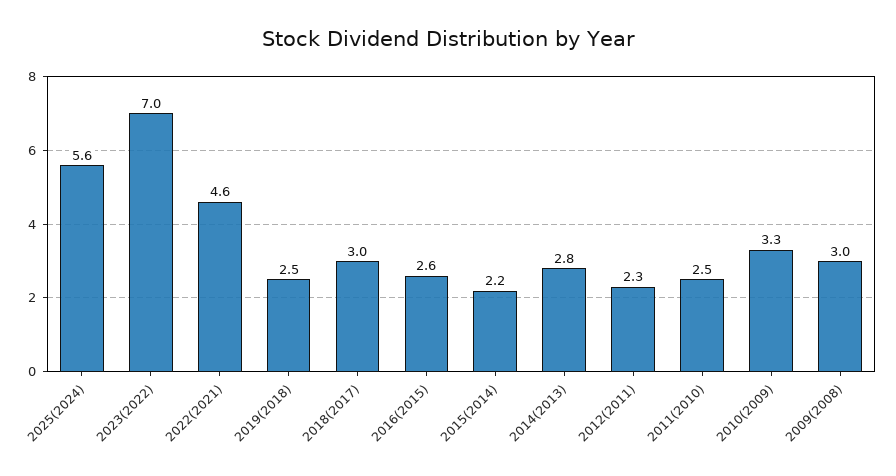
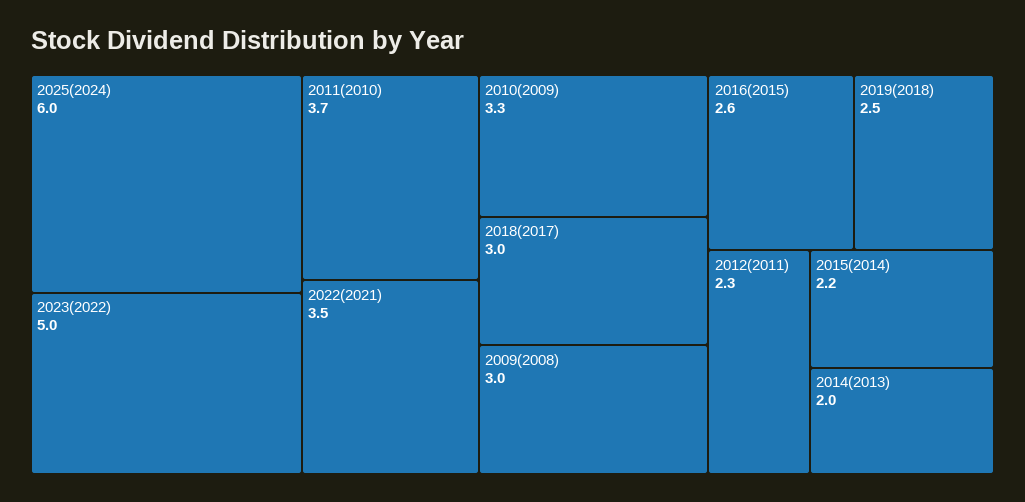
2025(2024): 5.6 -> 6
2023(2022): 7 -> 5
2022(2021): 4.6 -> 3.5
2014(2013): 2.8 -> 2
2011(2010): 2.5 -> 3.7

